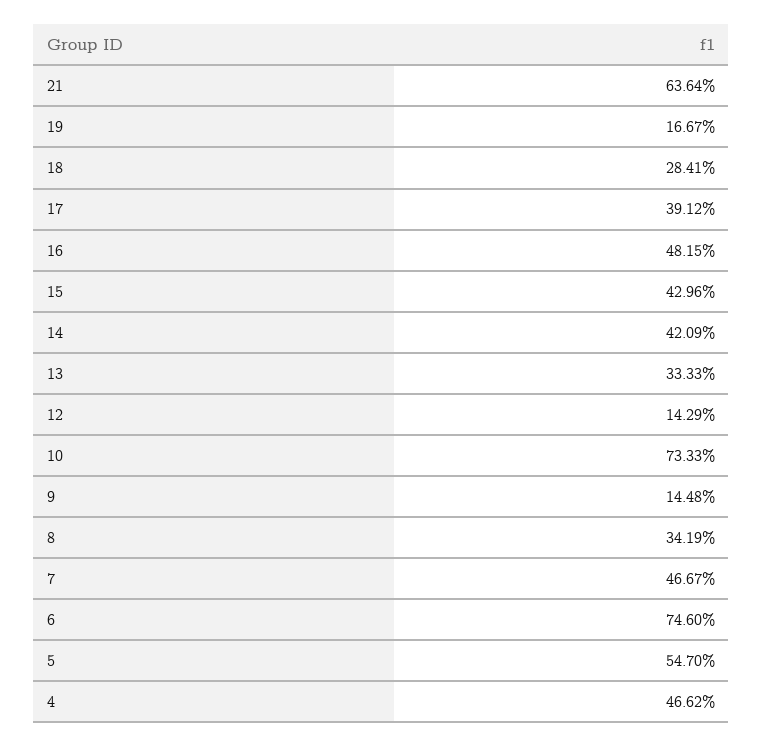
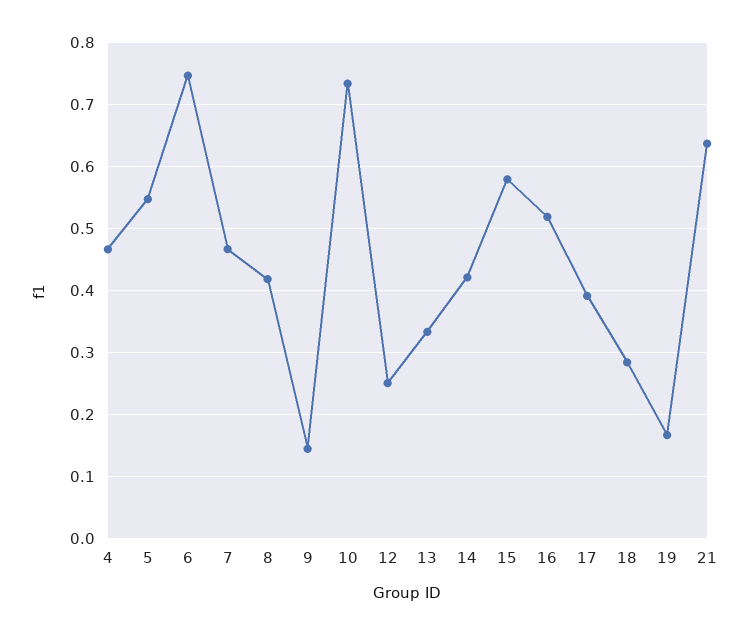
16: 0.4815 -> 0.52
15: 0.4296 -> 0.58
12: 0.1429 -> 0.25
8: 0.3419 -> 0.42

